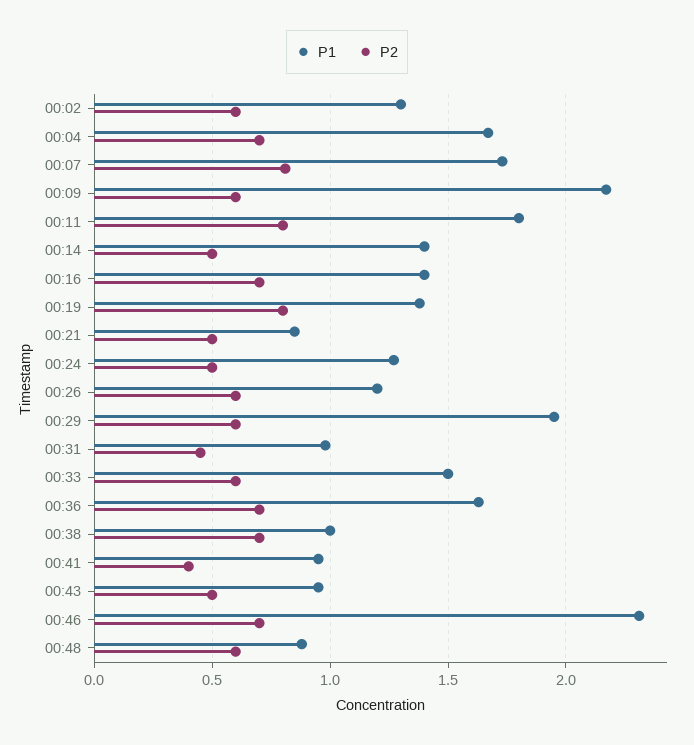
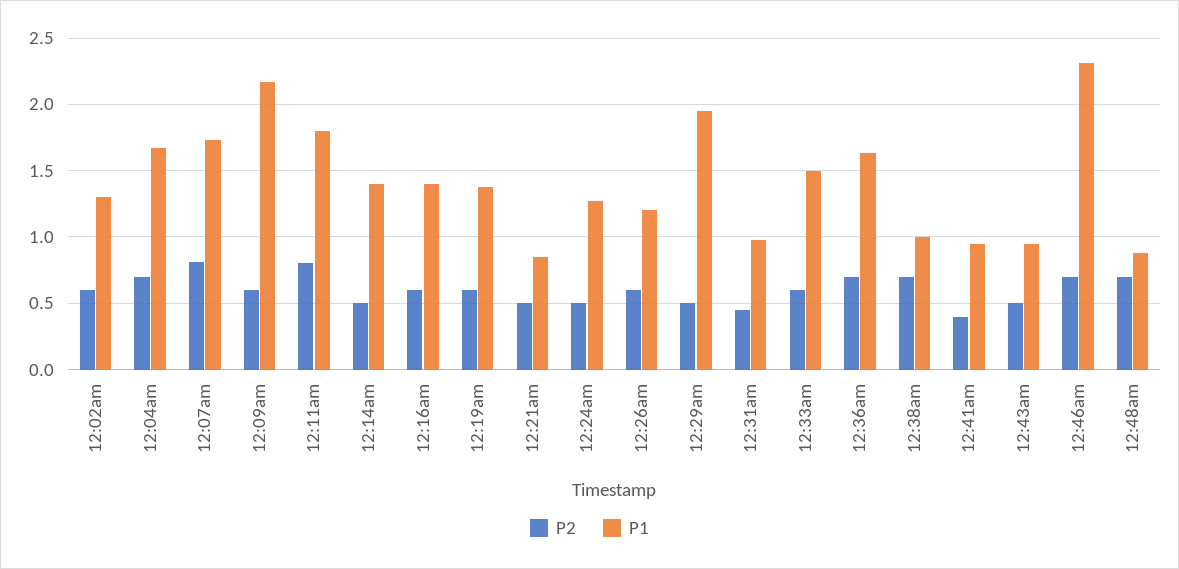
P2, 00:16: 0.7 -> 0.6
P2, 00:19: 0.8 -> 0.6
P2, 00:29: 0.6 -> 0.5
P2, 00:48: 0.6 -> 0.7

